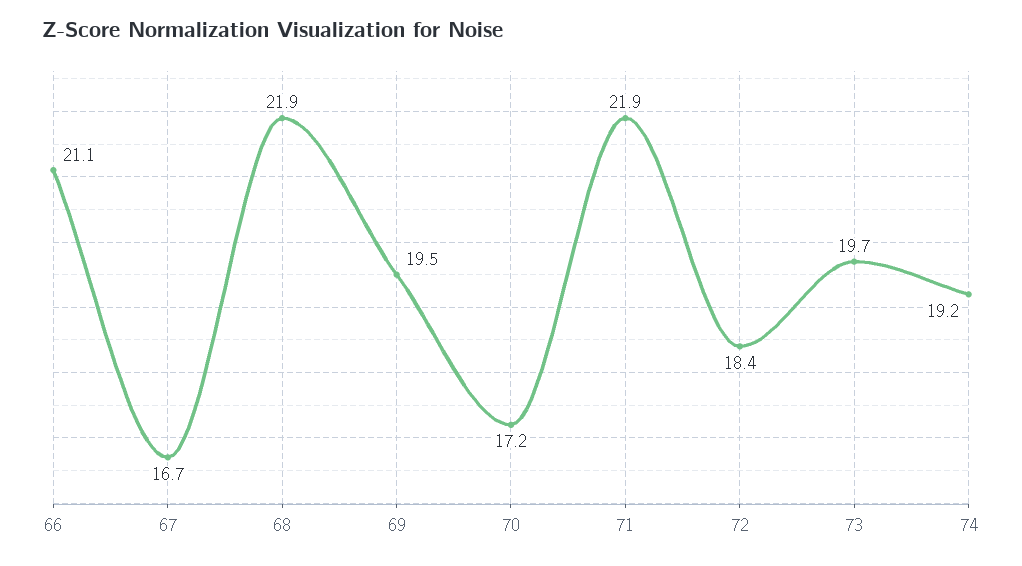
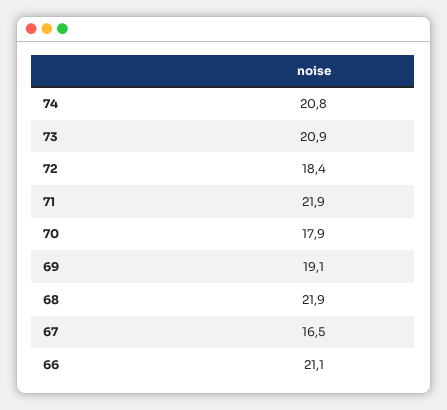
67: 16.7 -> 16.5
69: 19.5 -> 19.1
70: 17.2 -> 17.9
73: 19.7 -> 20.9
74: 19.2 -> 20.8

